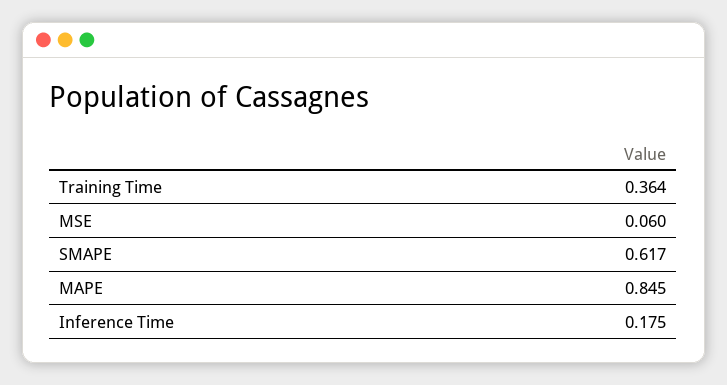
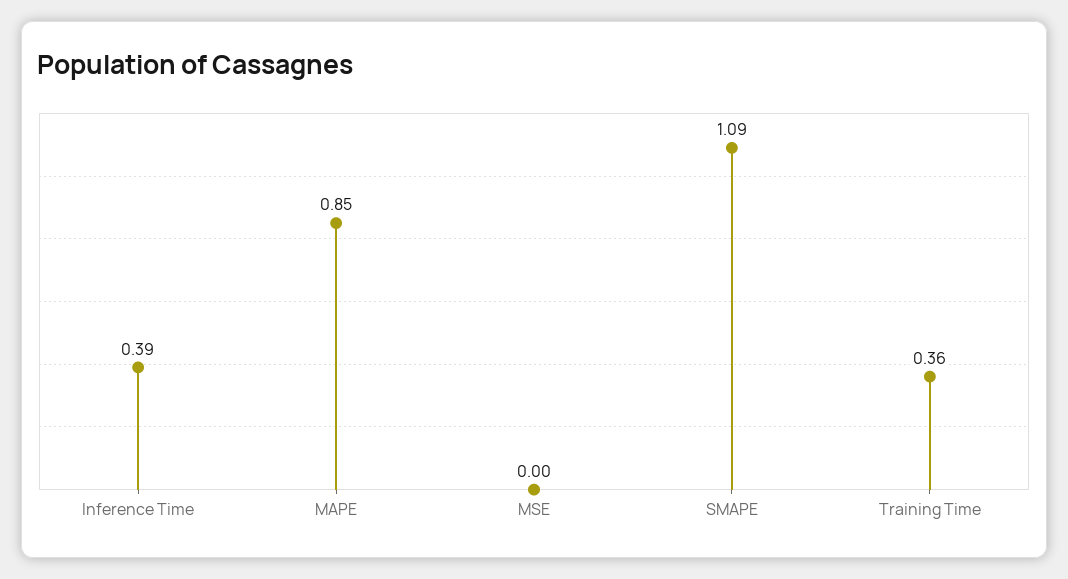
MSE: 0.06 -> 0
SMAPE: 0.617 -> 1.09
Inference Time: 0.175 -> 0.39

